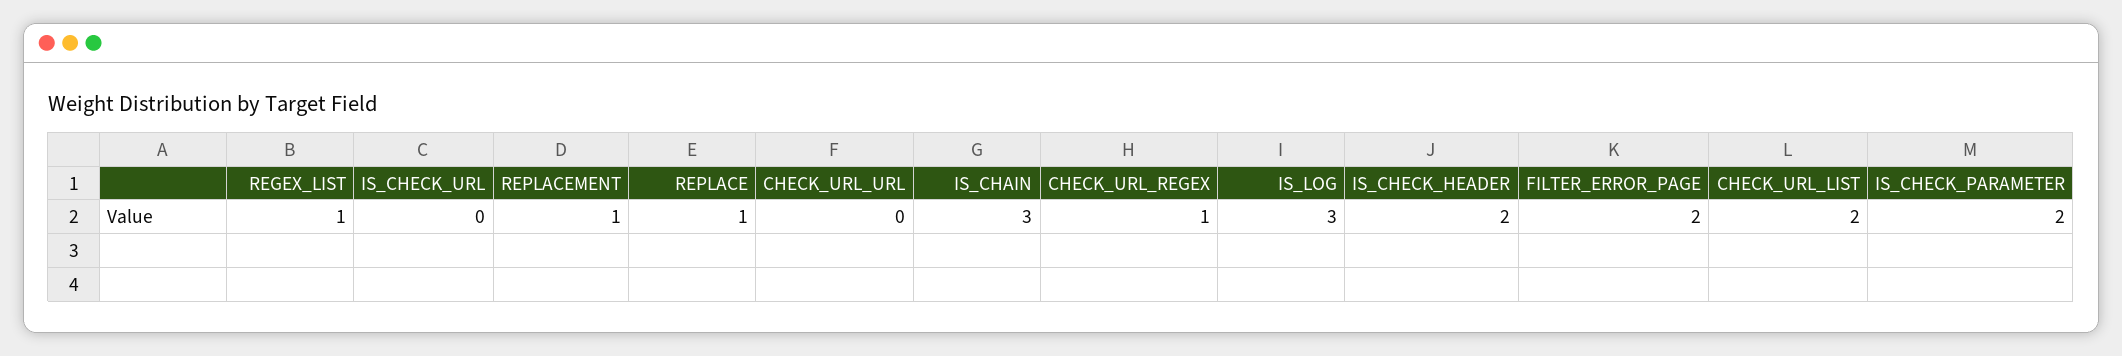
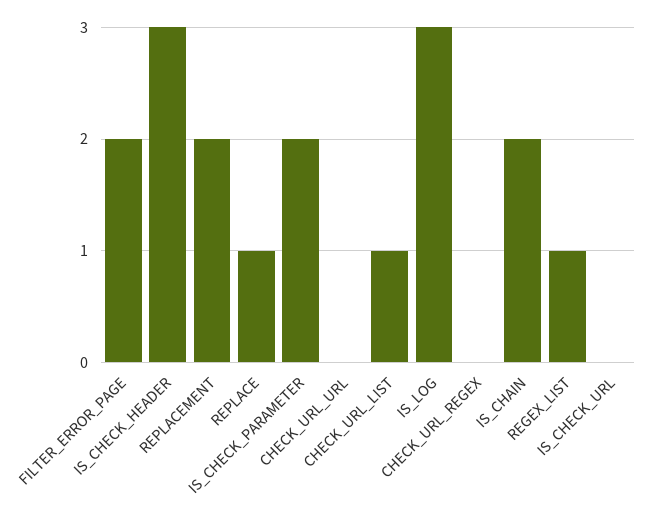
REPLACEMENT: 1 -> 2
IS_CHAIN: 3 -> 2
CHECK_URL_REGEX: 1 -> 0
IS_CHECK_HEADER: 2 -> 3
CHECK_URL_LIST: 2 -> 1

